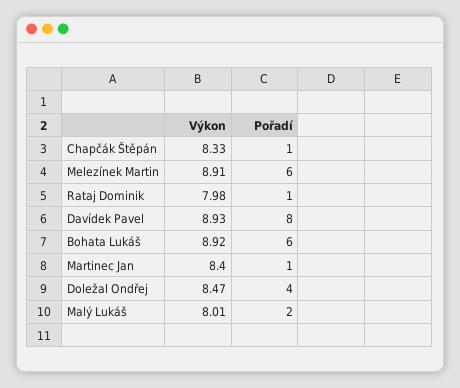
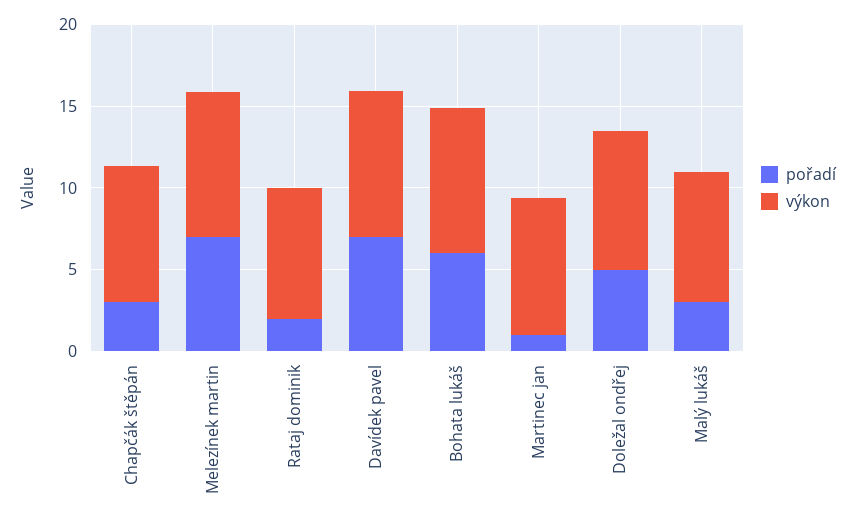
Pořadí, Chapčák Štěpán: 1 -> 3
Pořadí, Melezínek Martin: 6 -> 7
Pořadí, Rataj Dominik: 1 -> 2
Pořadí, Davídek Pavel: 8 -> 7
Pořadí, Doležal Ondřej: 4 -> 5
Pořadí, Malý Lukáš: 2 -> 3

